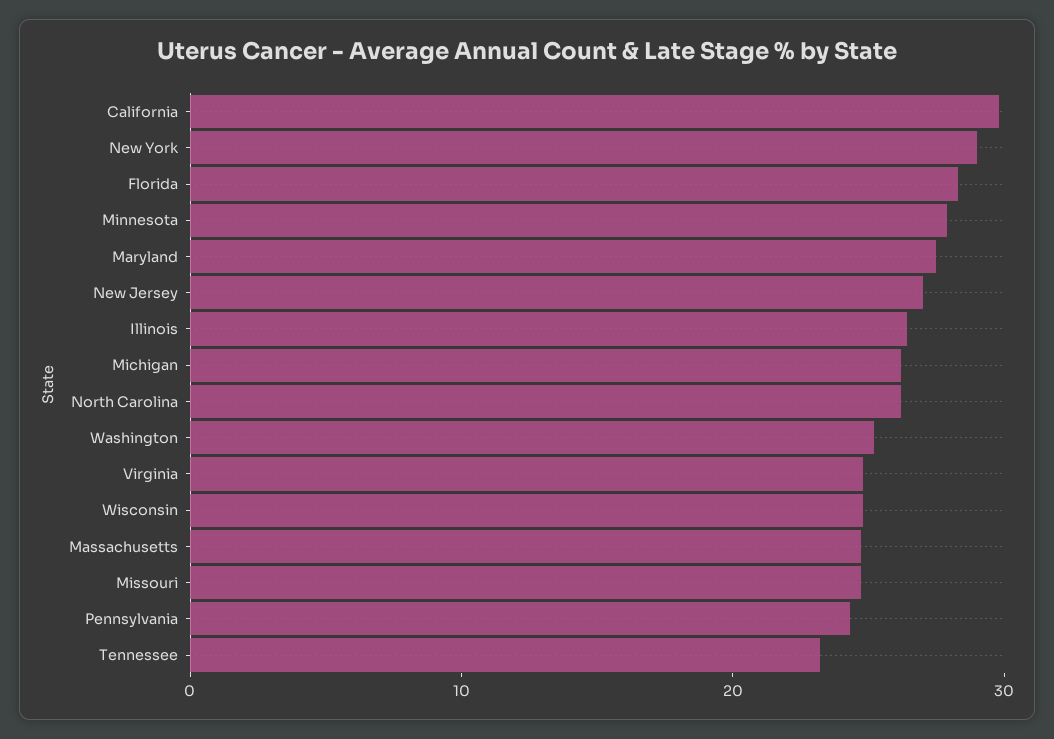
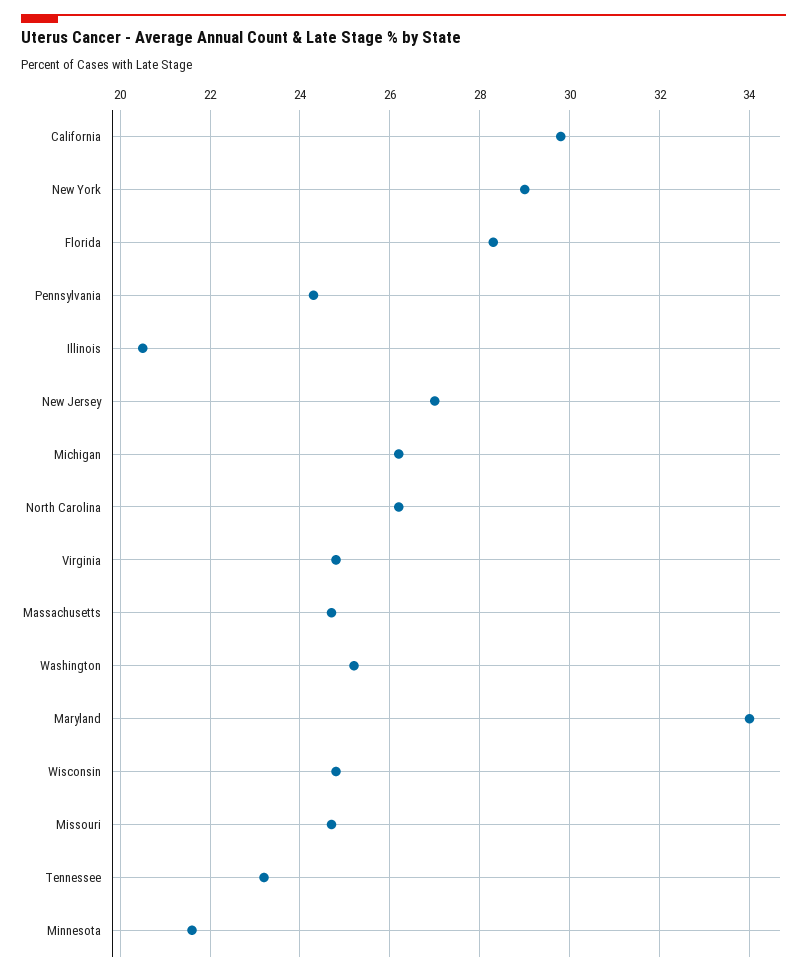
Minnesota: 28 -> 21.5
Maryland: 28 -> 34
Illinois: 26 -> 20.5

